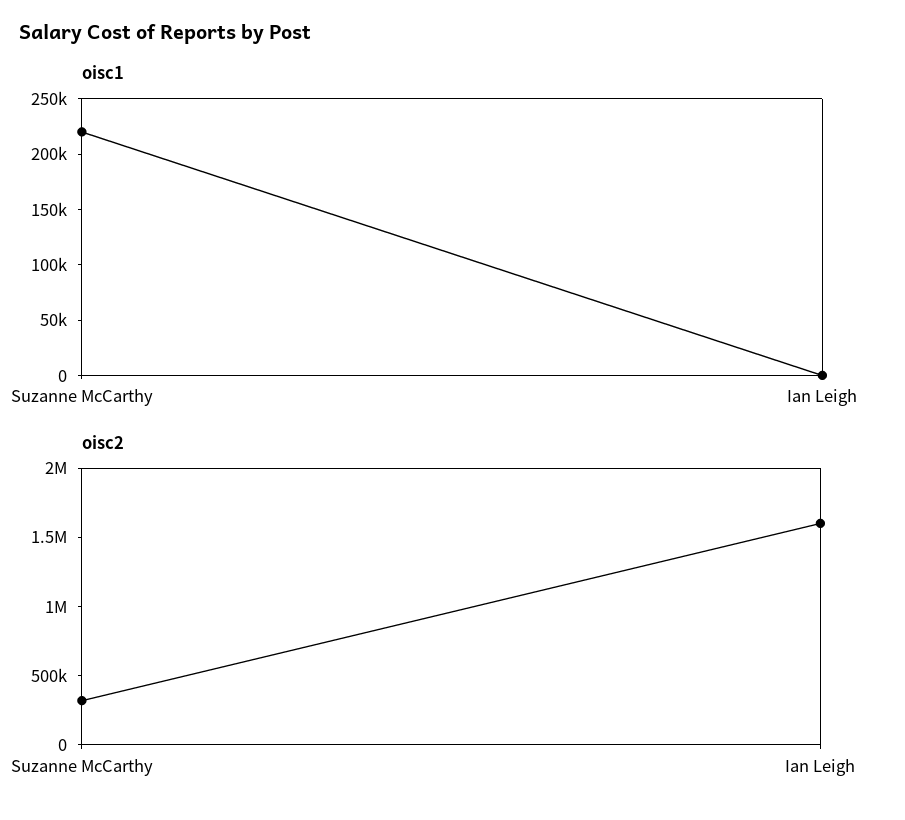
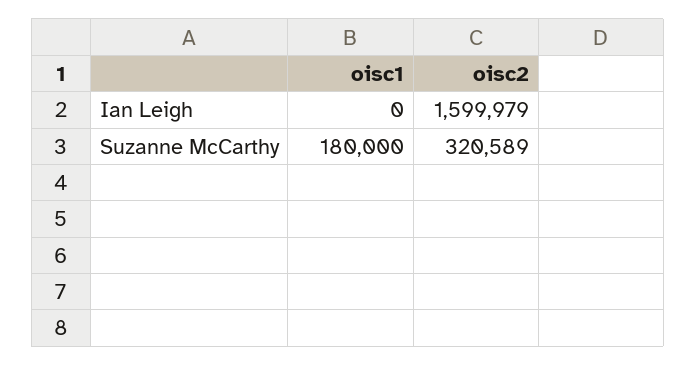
oisc1, Suzanne McCarthy: 220000 -> 180000

